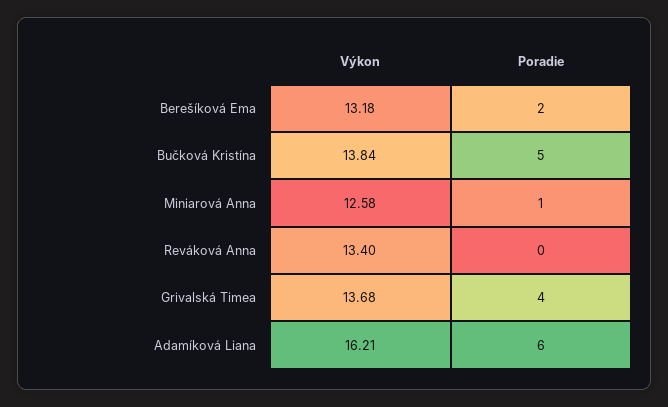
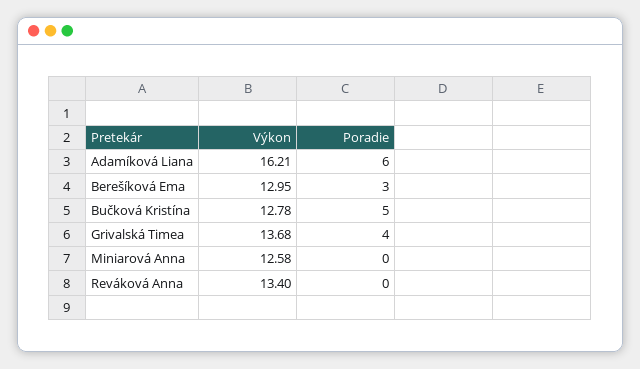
Výkon, Berešíková Ema: 13.18 -> 12.95
Poradie, Berešíková Ema: 2 -> 3
Výkon, Bučková Kristína: 13.84 -> 12.78
Poradie, Miniarová Anna: 1 -> 0

